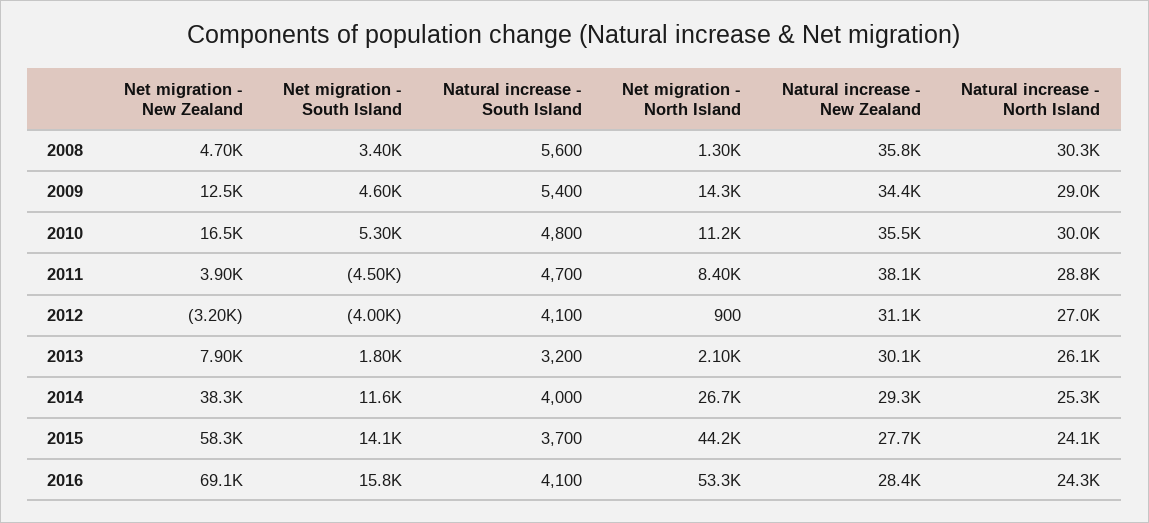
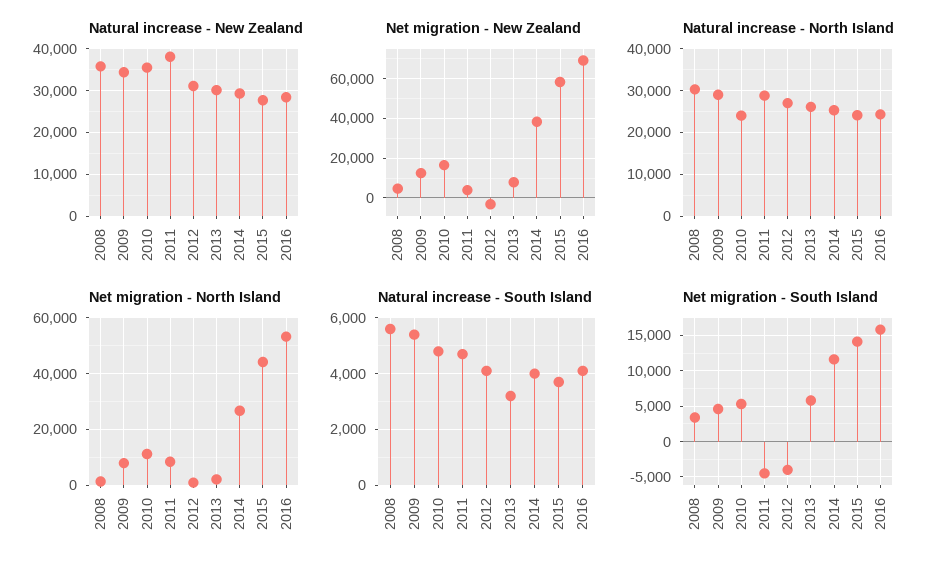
Net migration - North Island, 2009: 14300 -> 7500
Natural increase - North Island, 2010: 30000 -> 24000
Net migration - South Island, 2013: 1800 -> 6000

